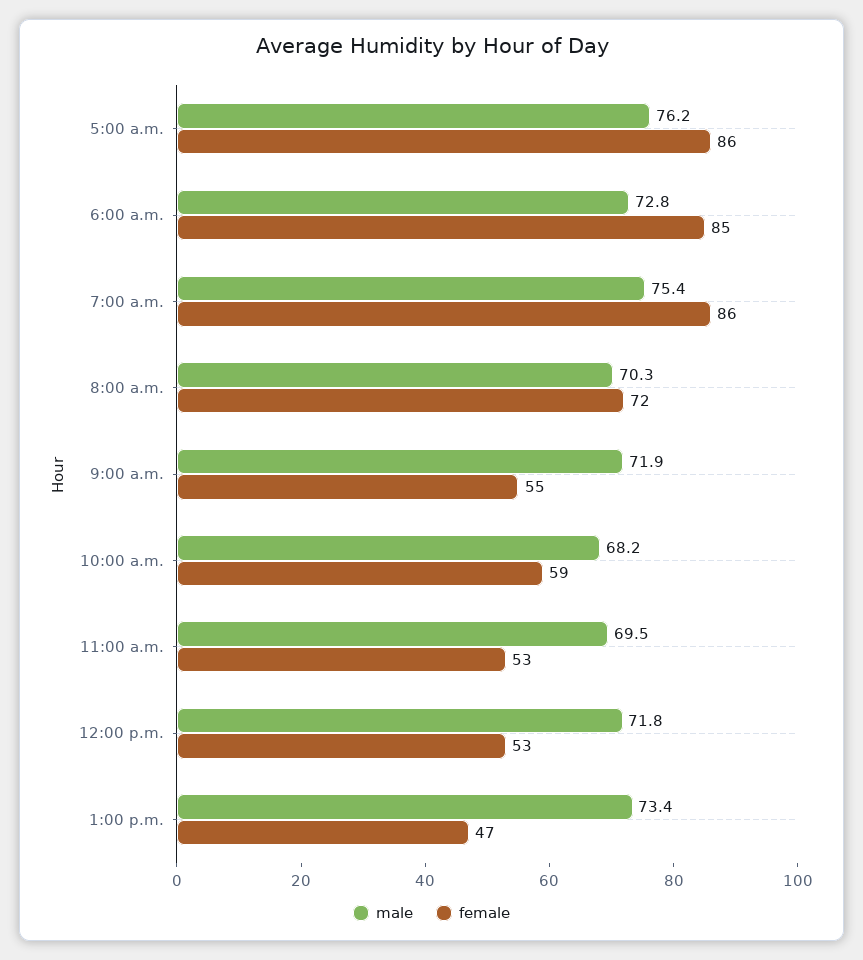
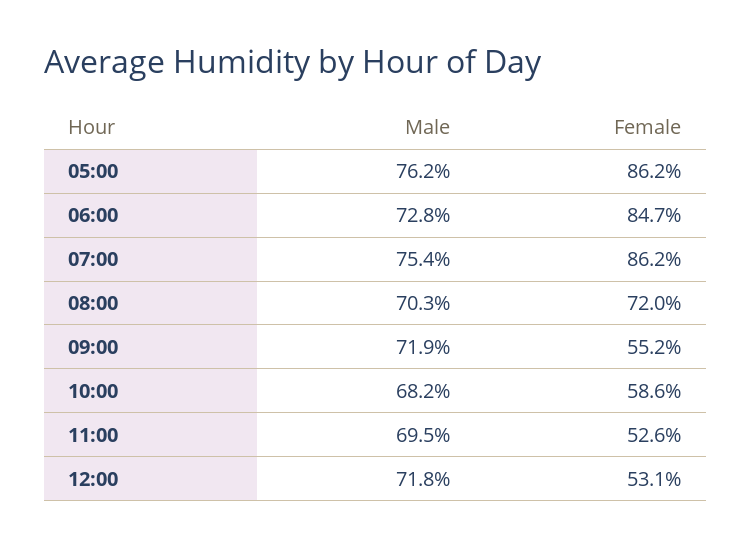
male, 1:00 p.m.: 73.4 -> none
female, 1:00 p.m.: 47 -> none

